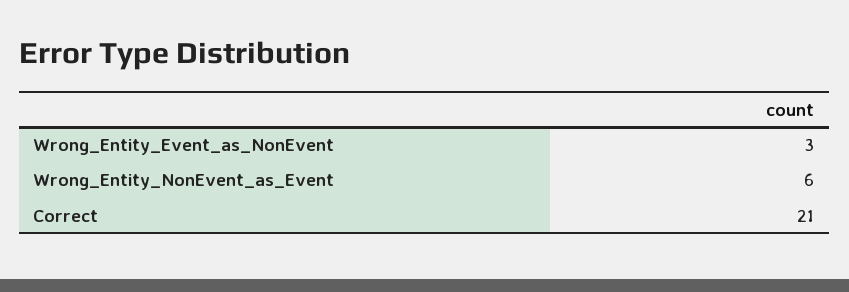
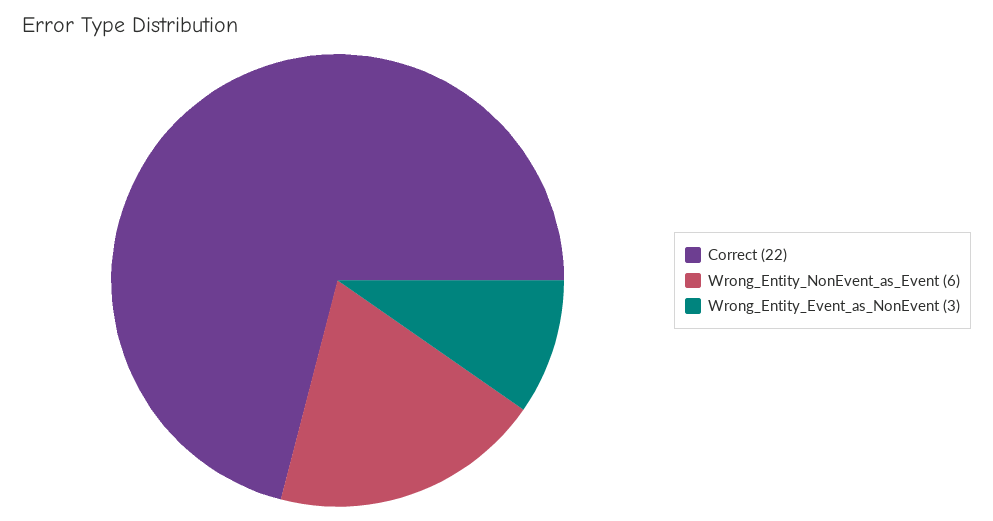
Correct: 21 -> 22

